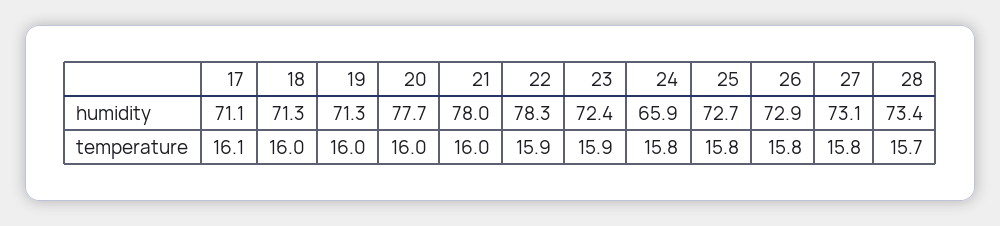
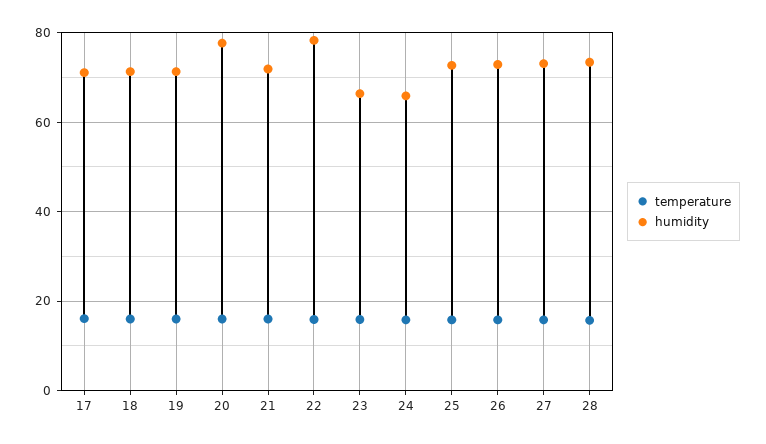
humidity, 21: 78 -> 72
humidity, 23: 72.4 -> 66

